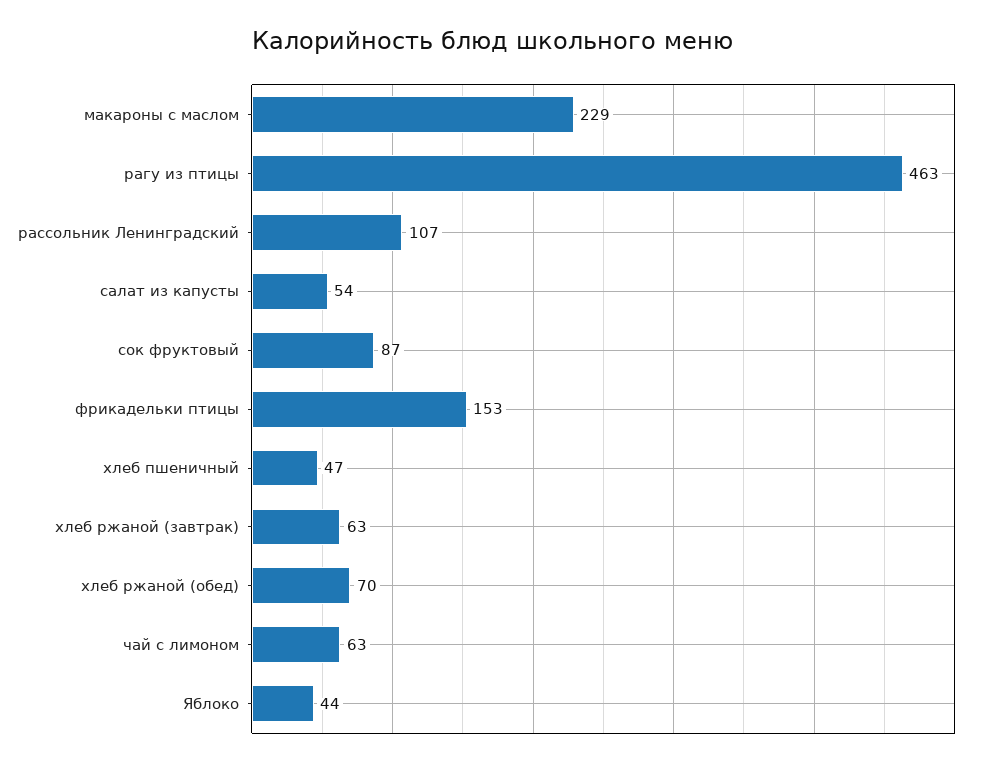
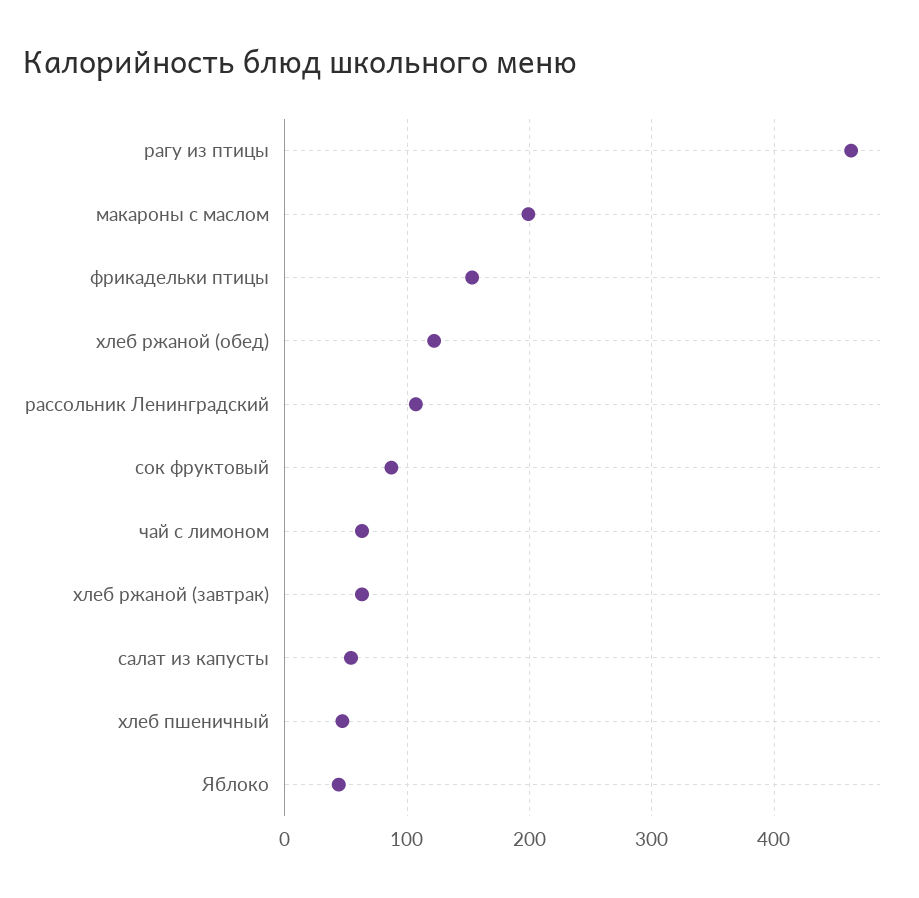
макароны с маслом: 229 -> 200
хлеб ржаной (обед): 70 -> 120

